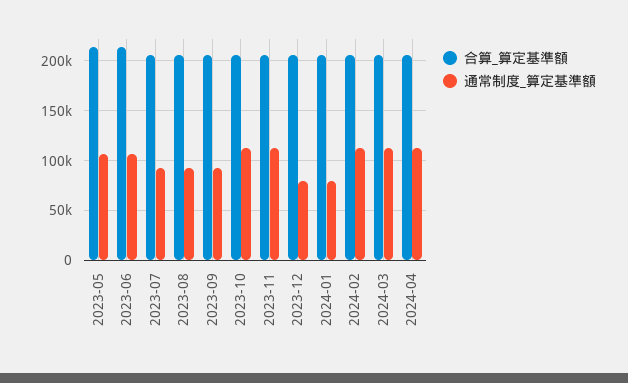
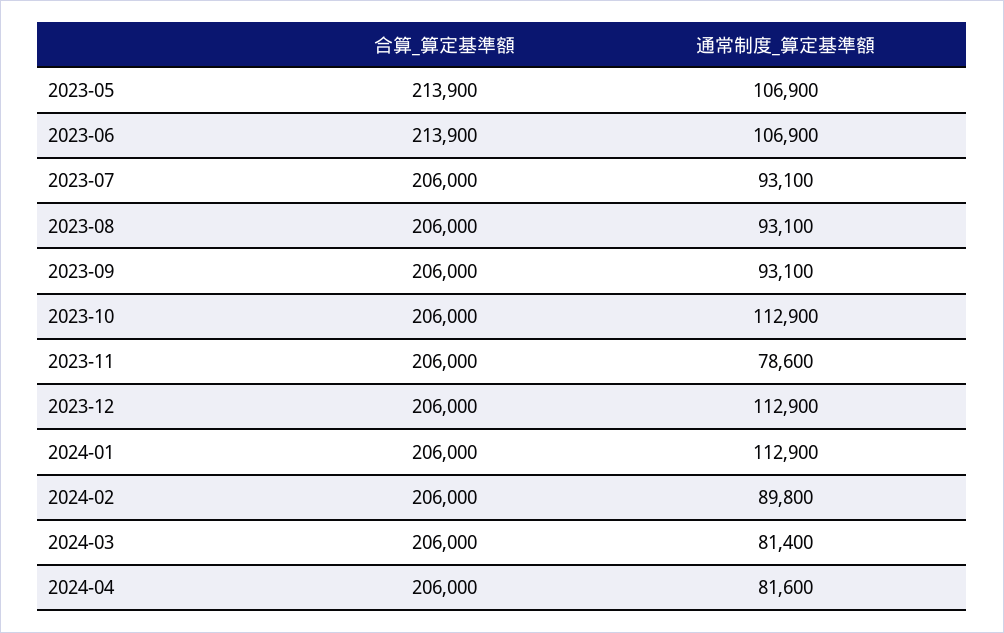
通常制度_算定基準額, 2023-11: 110000 -> 78600
通常制度_算定基準額, 2023-12: 80000 -> 112900
通常制度_算定基準額, 2024-01: 80000 -> 112900
通常制度_算定基準額, 2024-02: 110000 -> 89800
通常制度_算定基準額, 2024-03: 110000 -> 81400
通常制度_算定基準額, 2024-04: 110000 -> 81600

